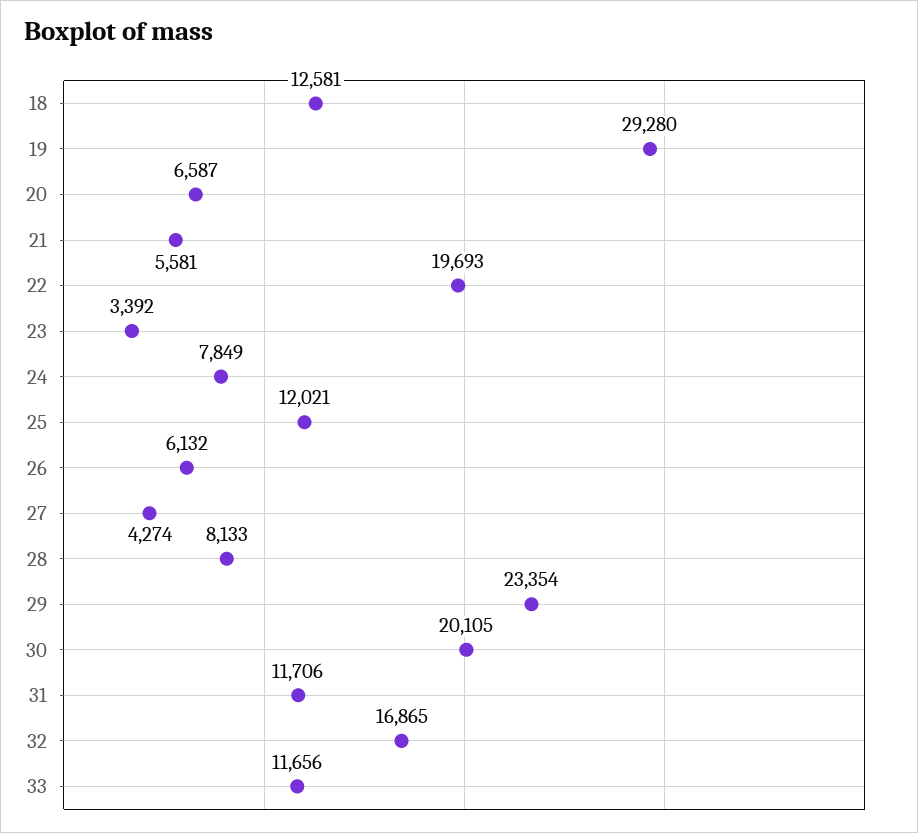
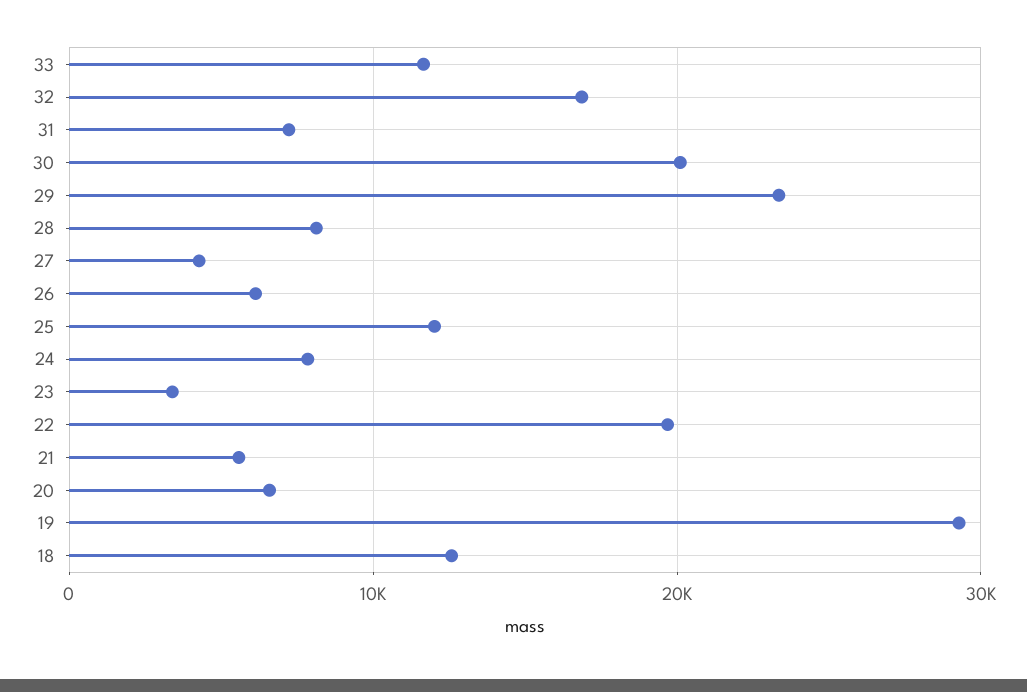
31: 11706 -> 7000

